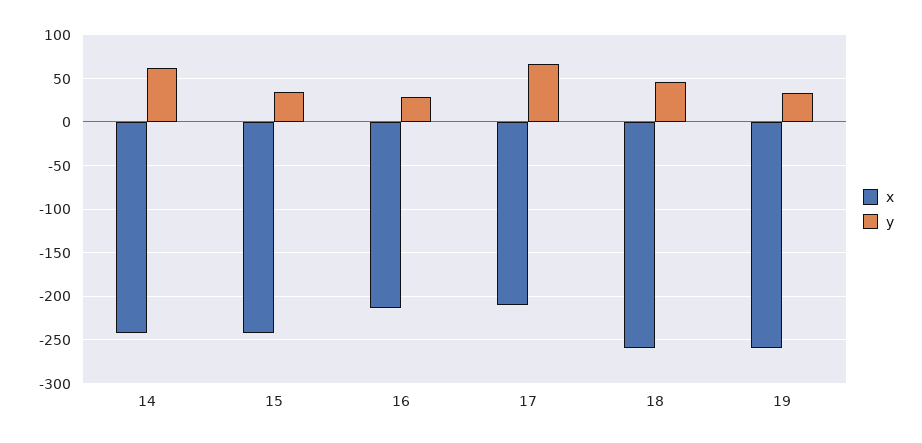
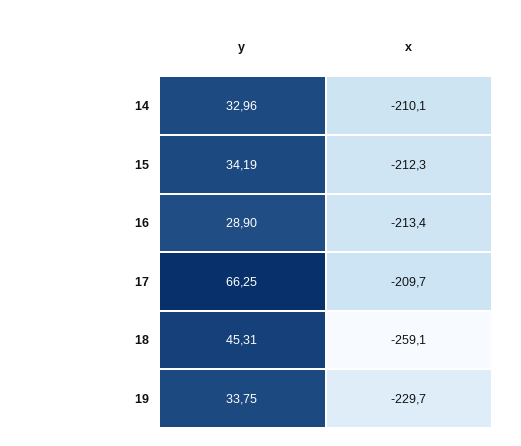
x, 14: -240 -> -210.1
y, 14: 60 -> 32.96
x, 15: -240 -> -212.3
x, 19: -260 -> -229.7

